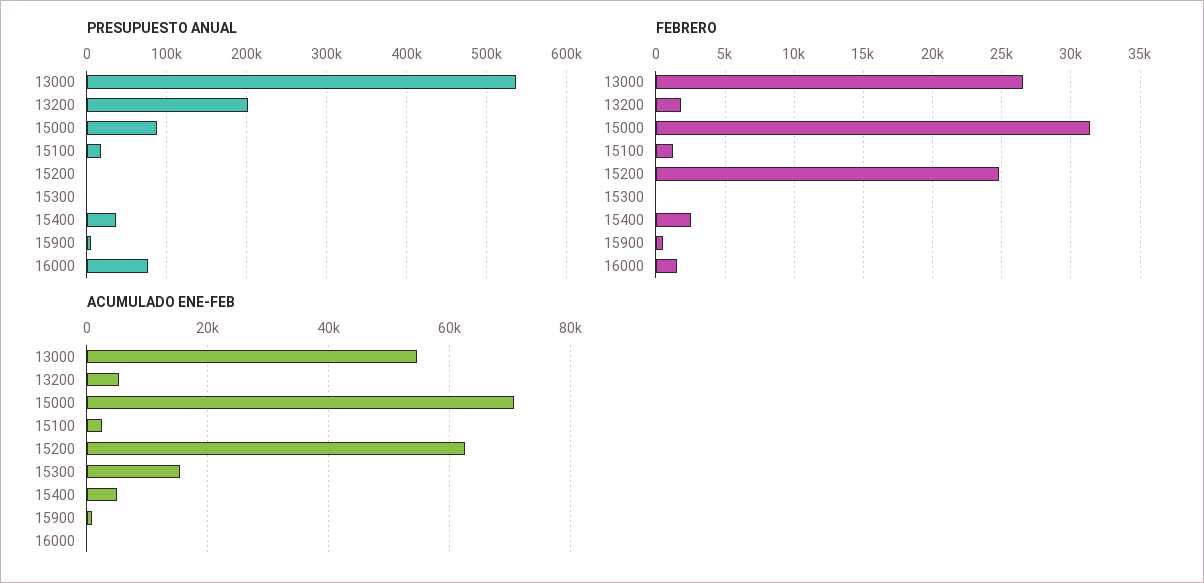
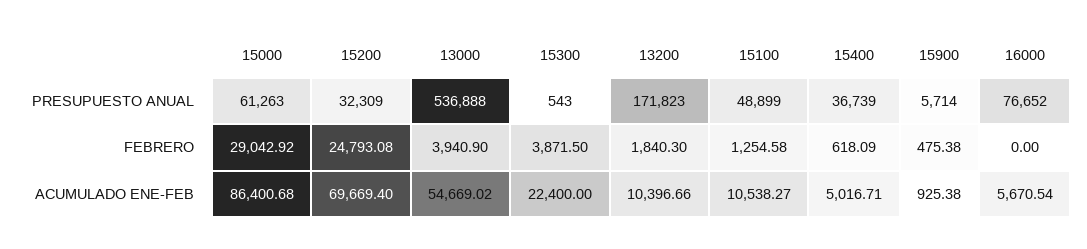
PRESUPUESTO ANUAL, 13200: 200000 -> 171823
PRESUPUESTO ANUAL, 15000: 90000 -> 61263
PRESUPUESTO ANUAL, 15100: 20000 -> 48899
PRESUPUESTO ANUAL, 15200: 0 -> 32309
FEBRERO, 13000: 26500 -> 3940.9
FEBRERO, 15000: 31500 -> 29042.92
FEBRERO, 15300: 0 -> 3871.5
FEBRERO, 15400: 2500 -> 618.09
FEBRERO, 16000: 1500 -> 0
ACUMULADO ENE-FEB, 13200: 6000 -> 10396.66
ACUMULADO ENE-FEB, 15000: 70000 -> 86400.68
ACUMULADO ENE-FEB, 15100: 2000 -> 10538.27
ACUMULADO ENE-FEB, 15200: 62000 -> 69669.4
ACUMULADO ENE-FEB, 15300: 16000 -> 22400
ACUMULADO ENE-FEB, 16000: 0 -> 5670.54

